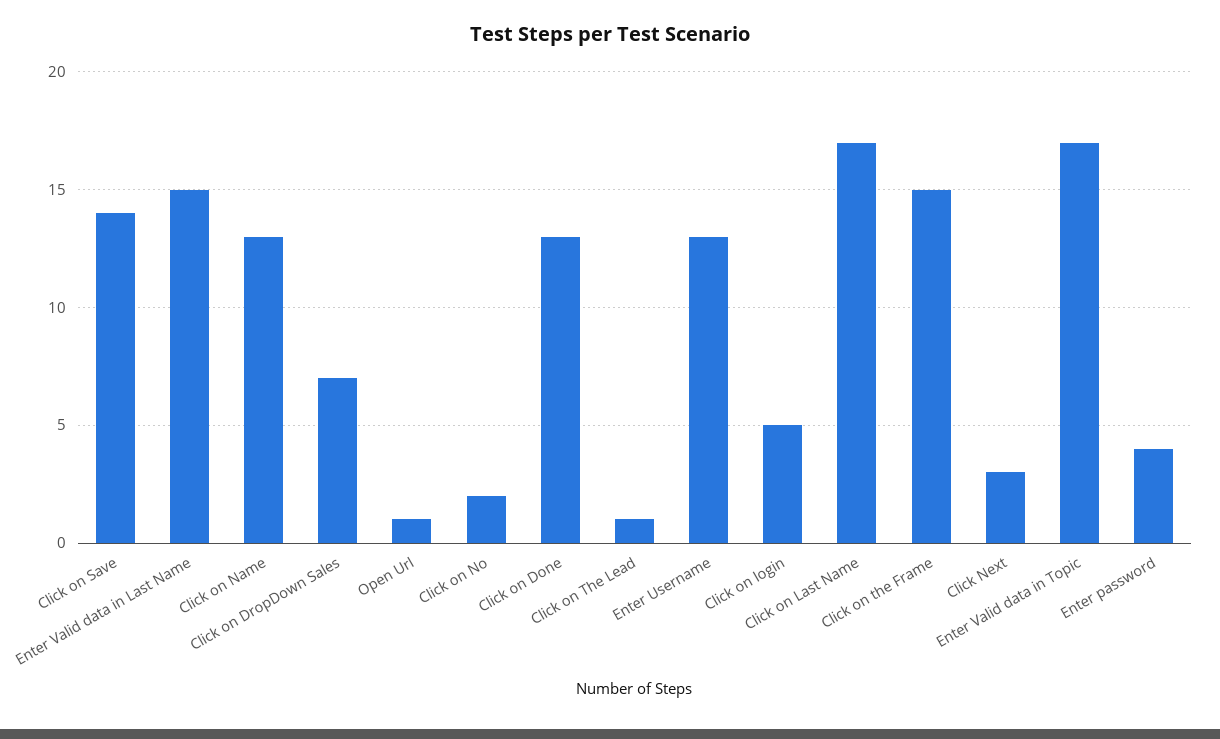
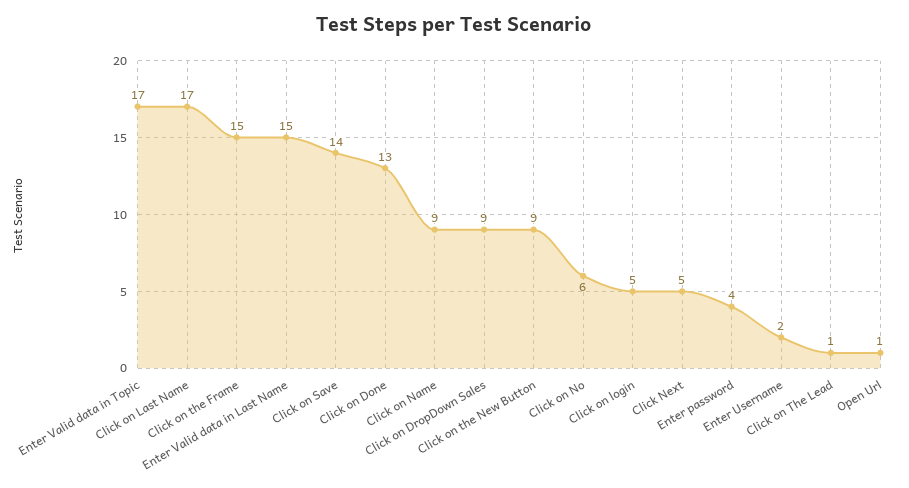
Click on Name: 13 -> 9
Click on DropDown Sales: 7 -> 9
Click on No: 2 -> 6
Enter Username: 13 -> 2
Click Next: 3 -> 5
Click on the New Button: none -> 9

